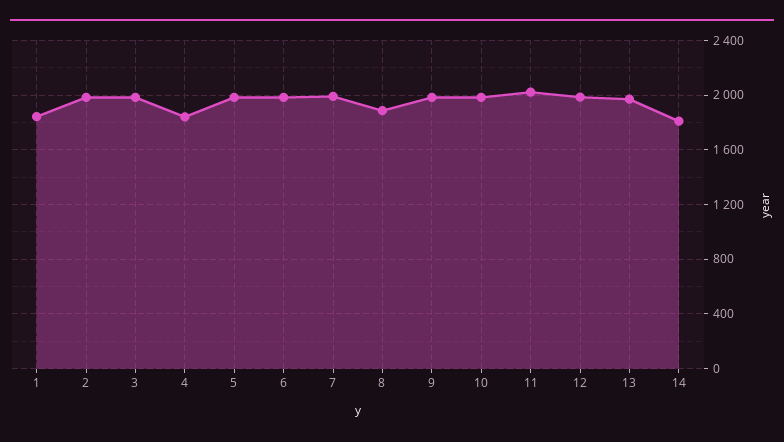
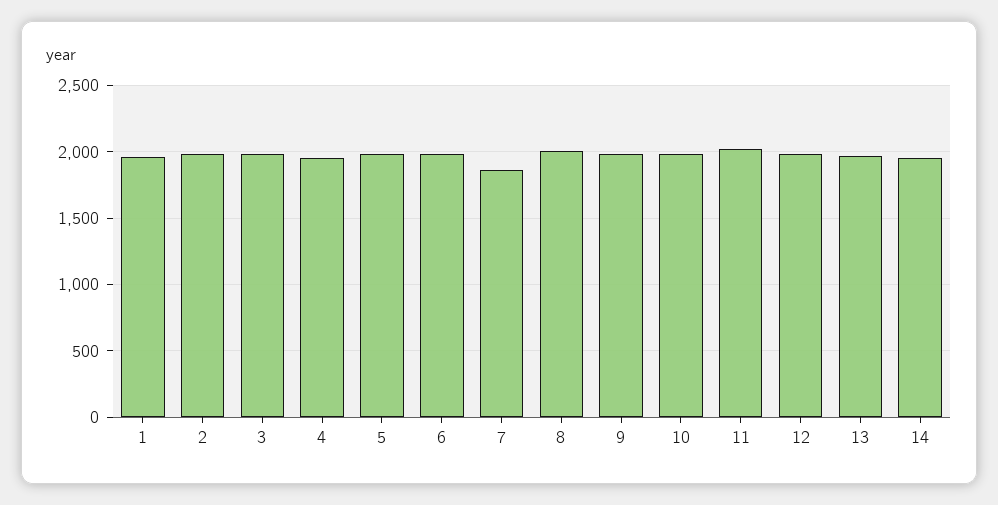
1: 1850 -> 1950
4: 1850 -> 1950
7: 2000 -> 1850
8: 1900 -> 2000
14: 1800 -> 1950

